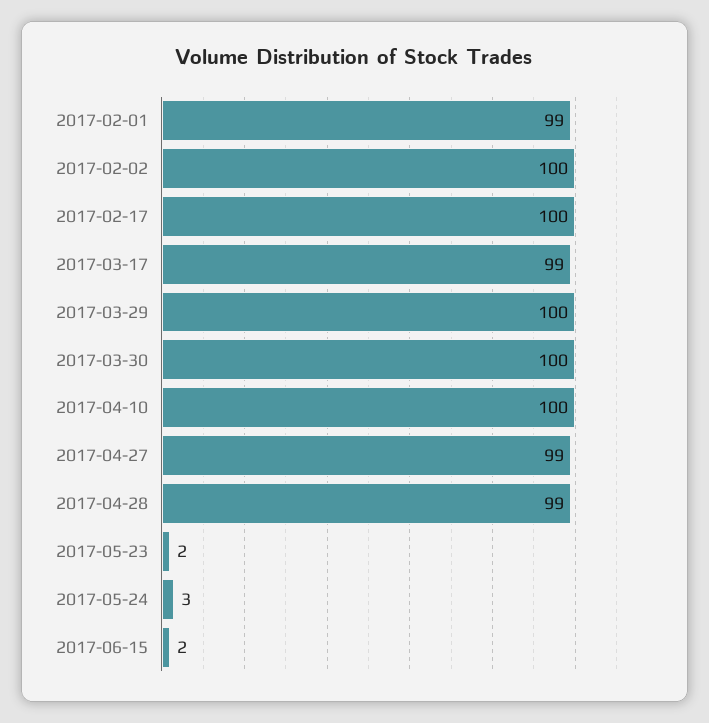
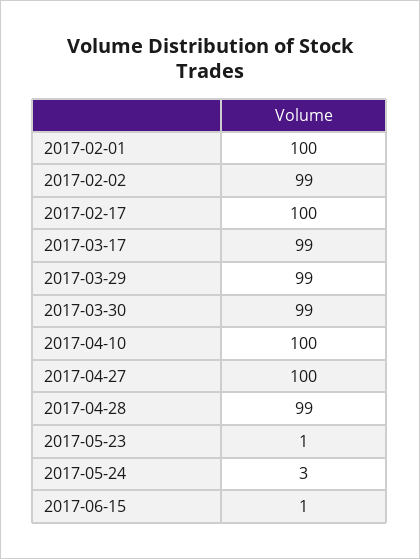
2017-02-01: 99 -> 100
2017-02-02: 100 -> 99
2017-03-29: 100 -> 99
2017-03-30: 100 -> 99
2017-04-27: 99 -> 100
2017-05-23: 2 -> 1
2017-06-15: 2 -> 1

